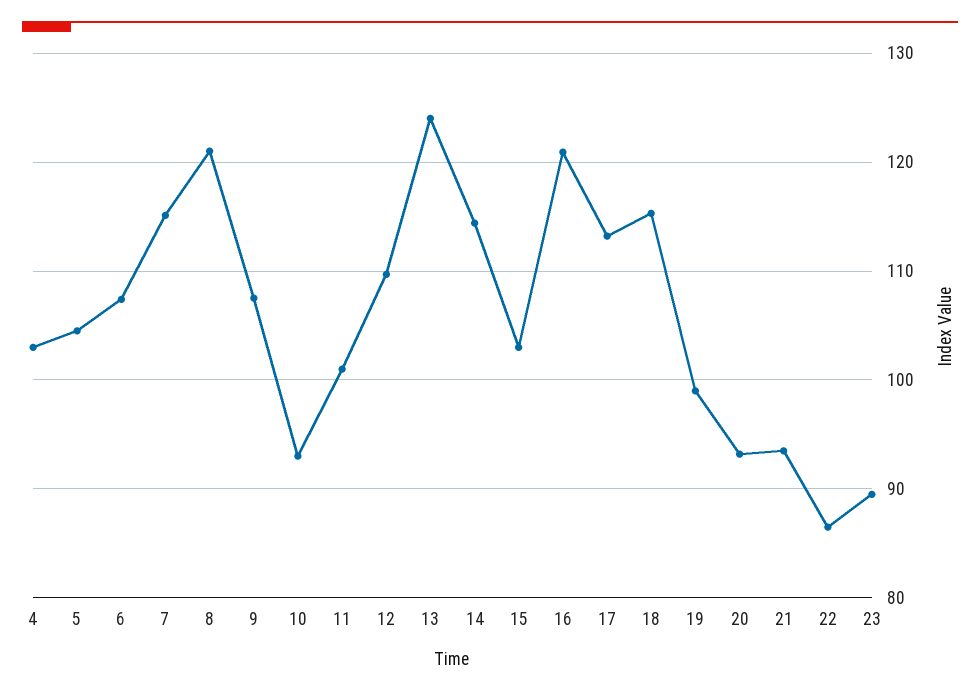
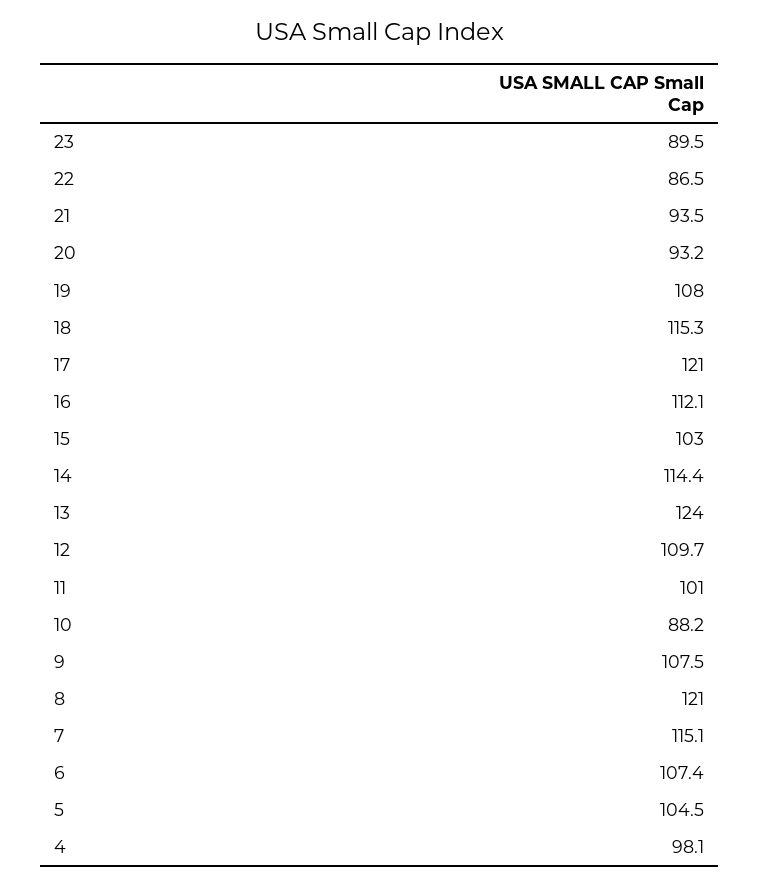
4: 103 -> 98.1
10: 93 -> 88.2
16: 121 -> 112.1
17: 113 -> 121
19: 99 -> 108

